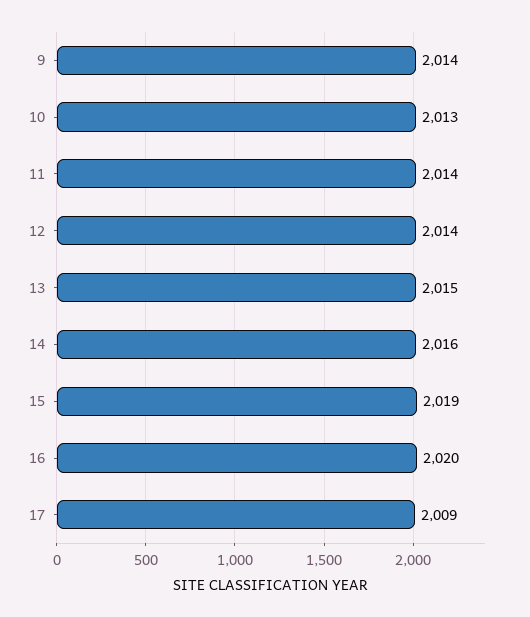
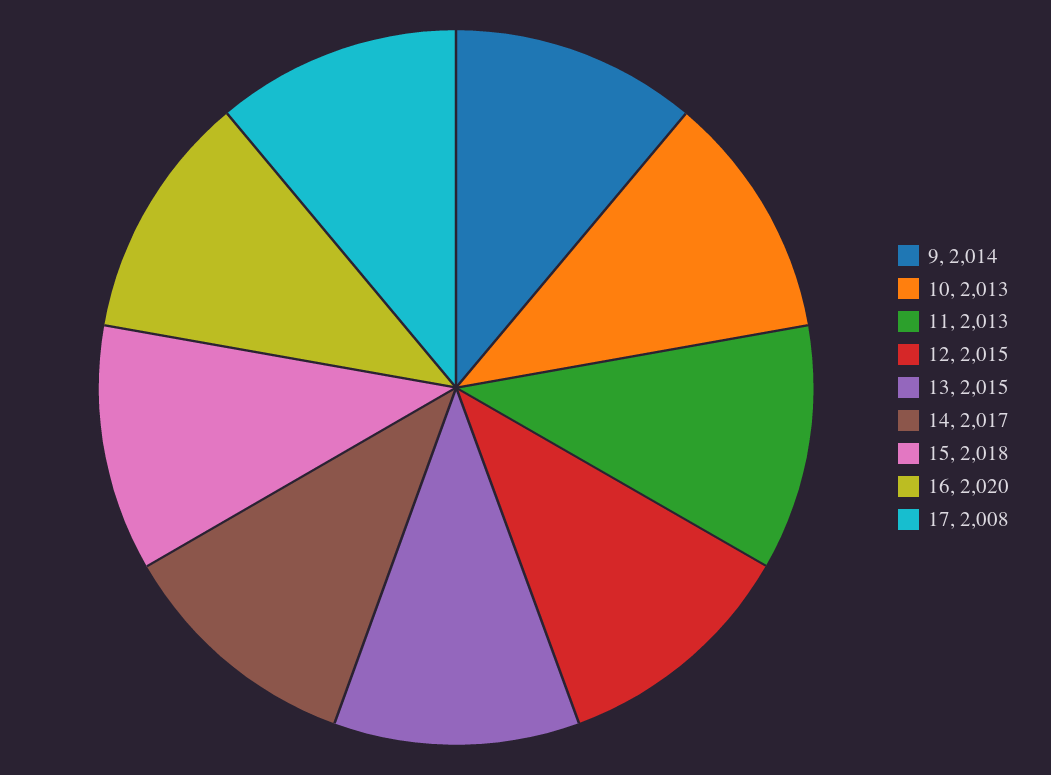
11: 2014 -> 2013
12: 2014 -> 2015
14: 2016 -> 2017
15: 2019 -> 2018
17: 2009 -> 2008

